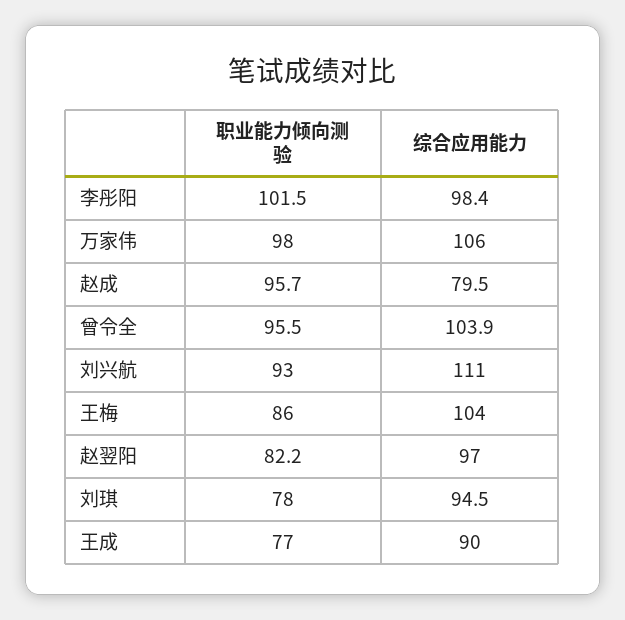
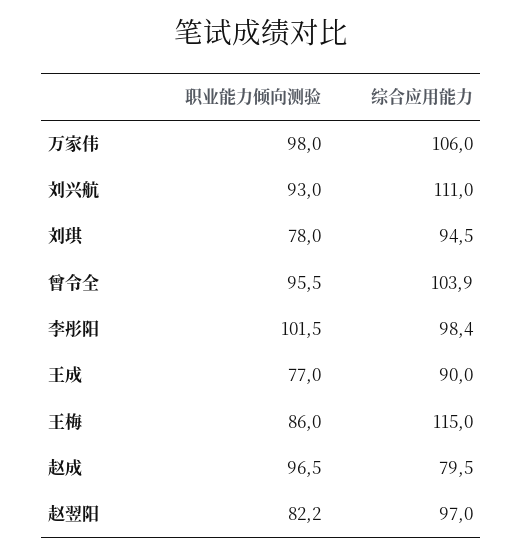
职业能力倾向测验, 赵成: 95.7 -> 96.5
综合应用能力, 王梅: 104 -> 115

